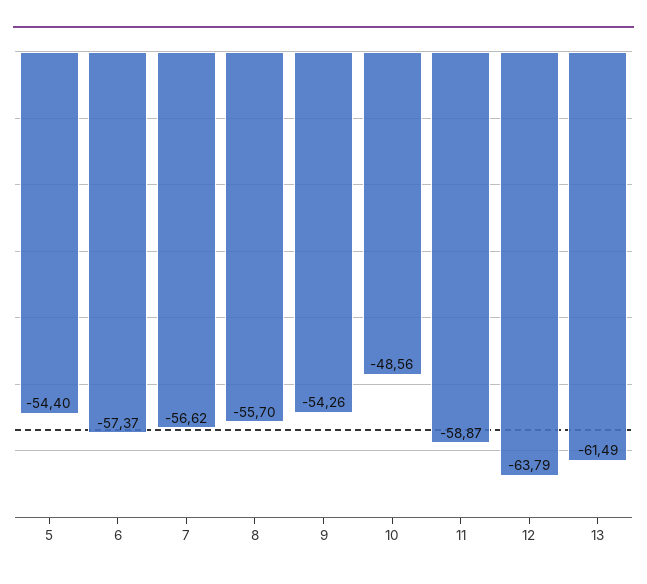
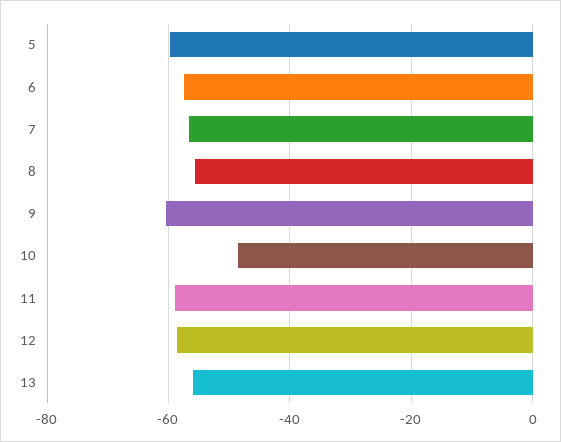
5: -54.4 -> -60
9: -54.26 -> -60
12: -63.79 -> -58
13: -61.49 -> -56

